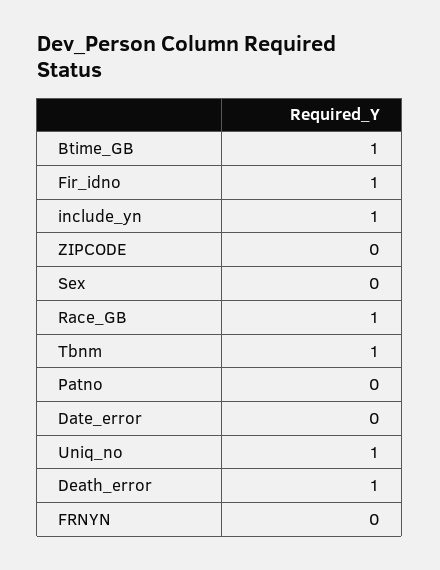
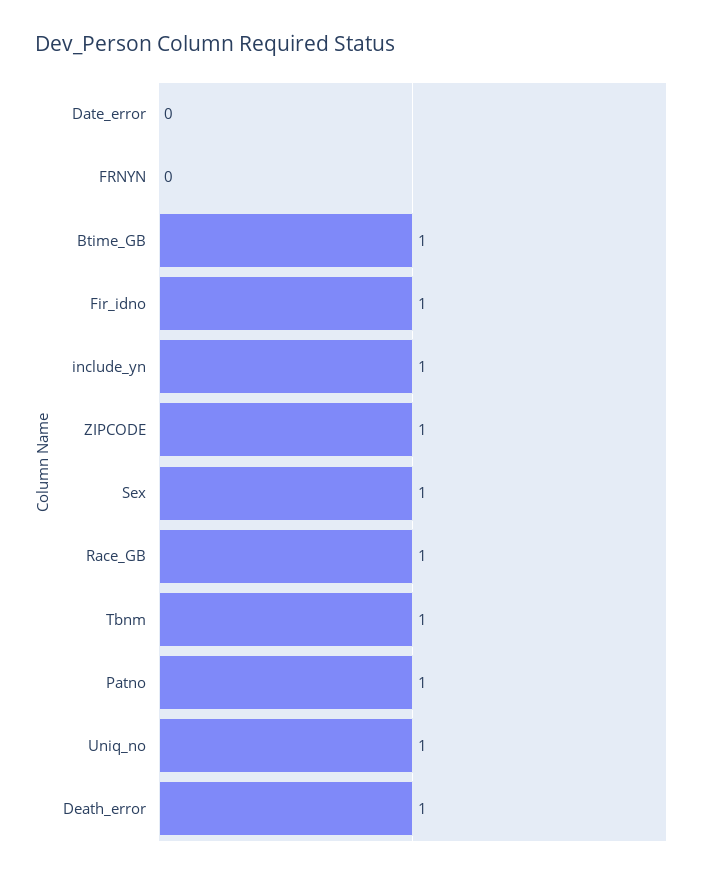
ZIPCODE: 0 -> 1
Sex: 0 -> 1
Patno: 0 -> 1

